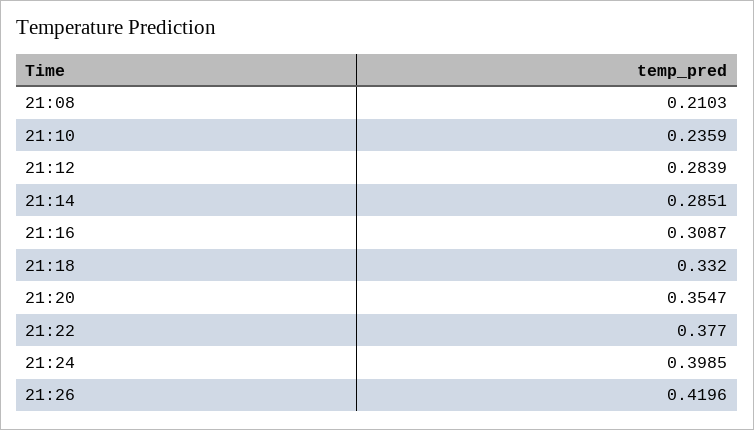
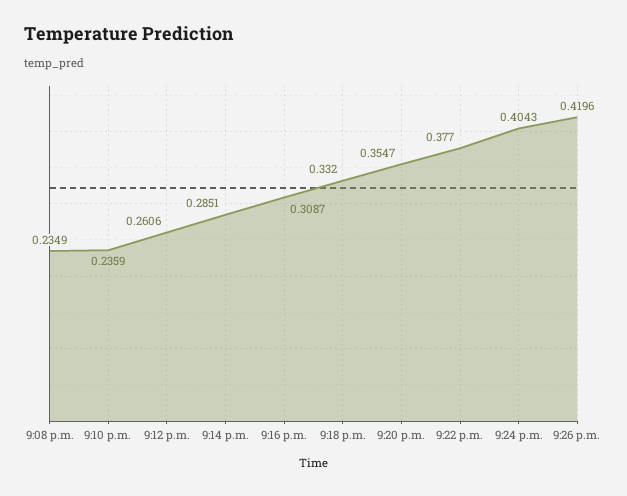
21:08: 0.2103 -> 0.2349
21:12: 0.2839 -> 0.2606
21:24: 0.3985 -> 0.4043

